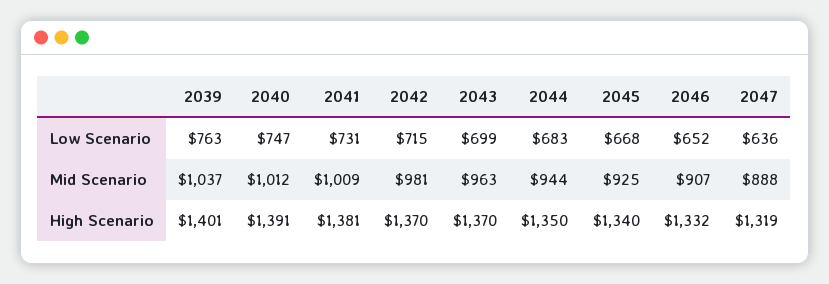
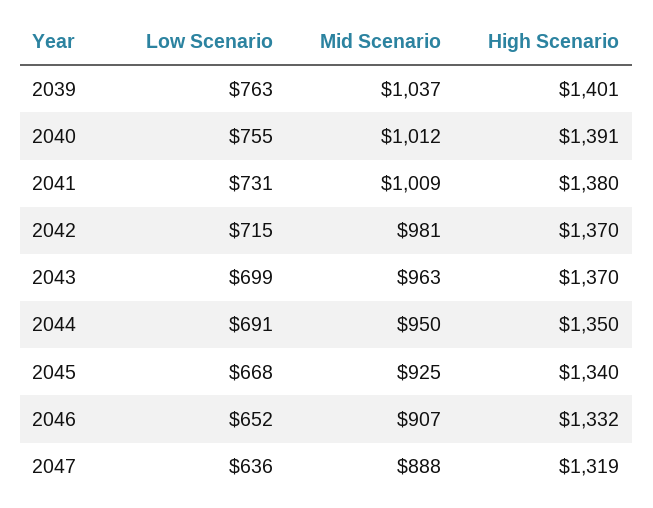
2040, Low Scenario: 747 -> 755
2044, Low Scenario: 683 -> 691
2044, Mid Scenario: 944 -> 950
2041, High Scenario: 1381 -> 1380

